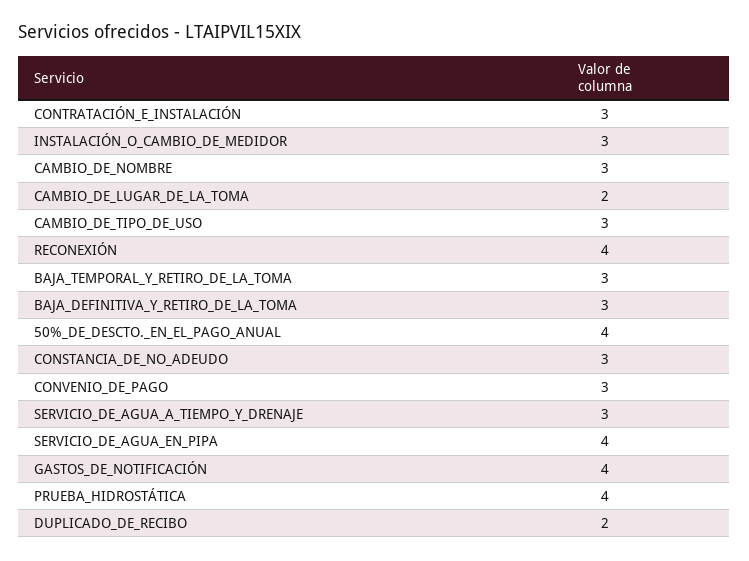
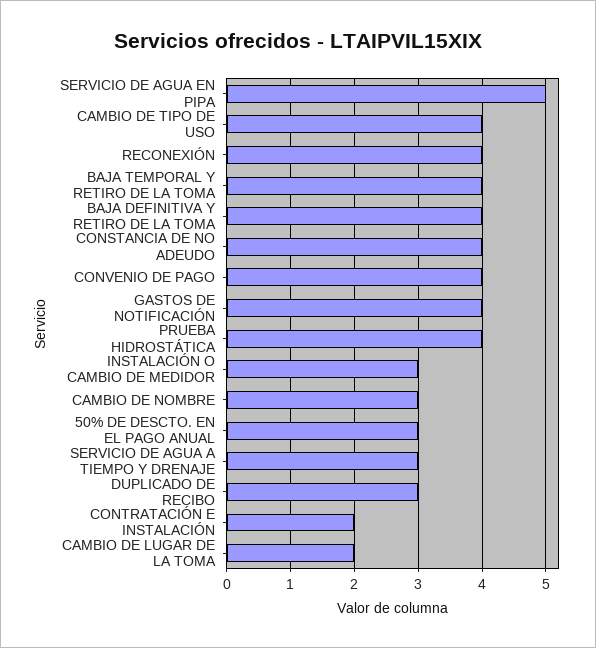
CONTRATACIÓN_E_INSTALACIÓN: 3 -> 2
CAMBIO_DE_TIPO_DE_USO: 3 -> 4
BAJA_TEMPORAL_Y_RETIRO_DE_LA_TOMA: 3 -> 4
BAJA_DEFINITIVA_Y_RETIRO_DE_LA_TOMA: 3 -> 4
50%_DE_DESCTO._EN_EL_PAGO_ANUAL: 4 -> 3
CONSTANCIA_DE_NO_ADEUDO: 3 -> 4
CONVENIO_DE_PAGO: 3 -> 4
SERVICIO_DE_AGUA_EN_PIPA: 4 -> 5
DUPLICADO_DE_RECIBO: 2 -> 3

